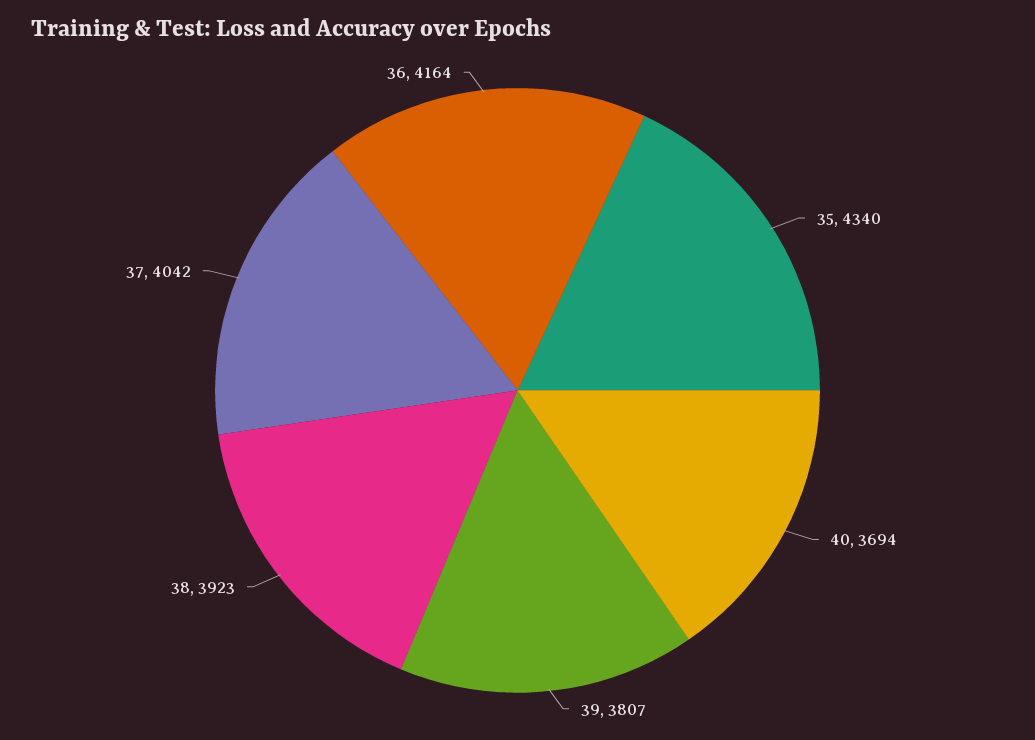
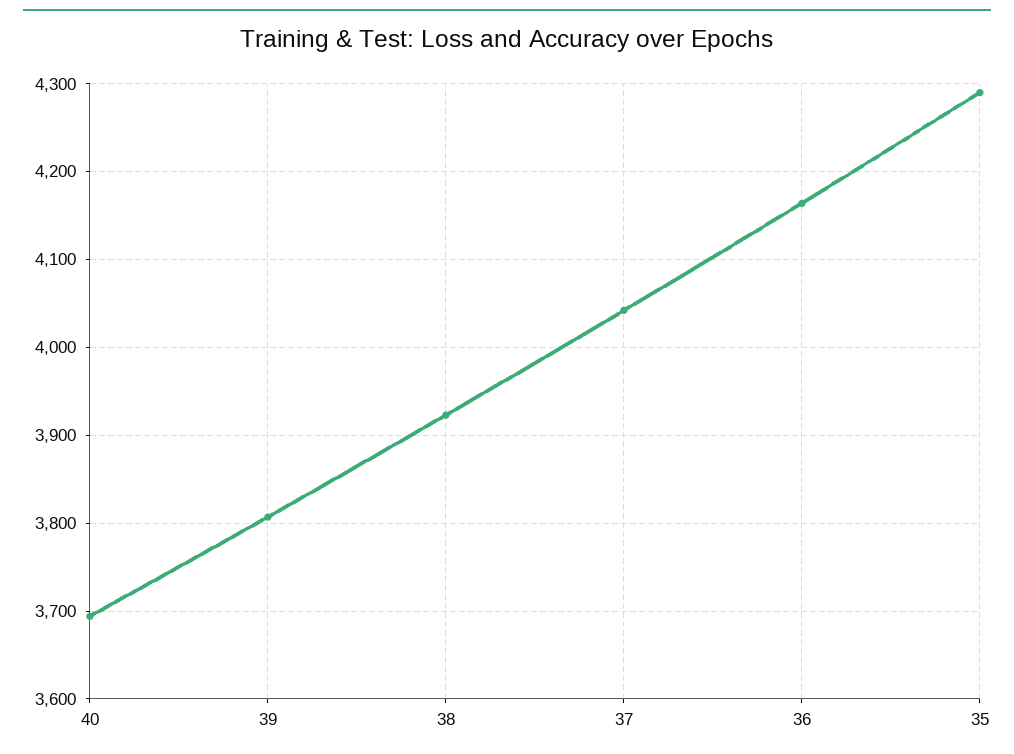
35: 4340 -> 4290

